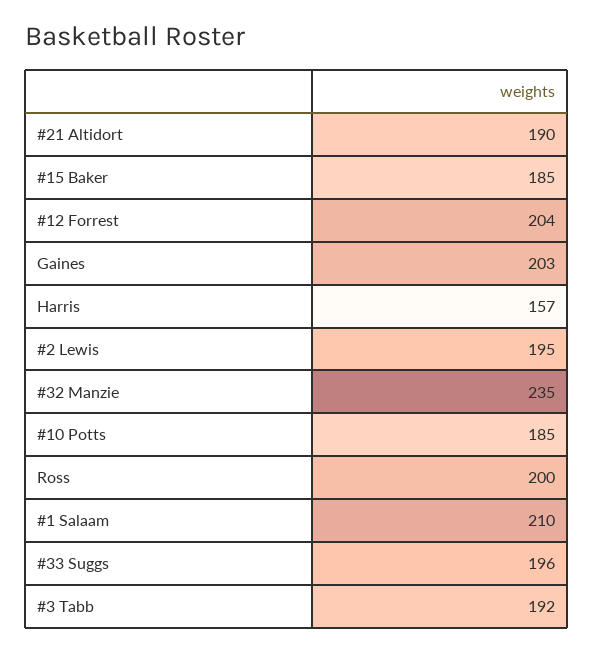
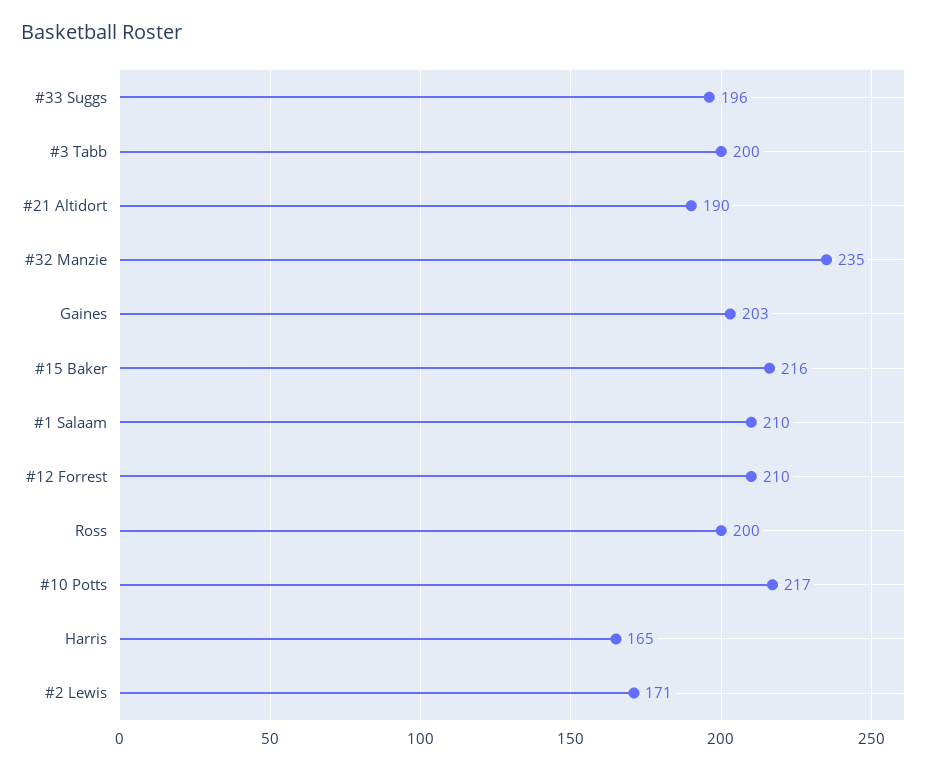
#15 Baker: 185 -> 216
#12 Forrest: 204 -> 210
Harris: 157 -> 165
#2 Lewis: 195 -> 171
#10 Potts: 185 -> 217
#3 Tabb: 192 -> 200

